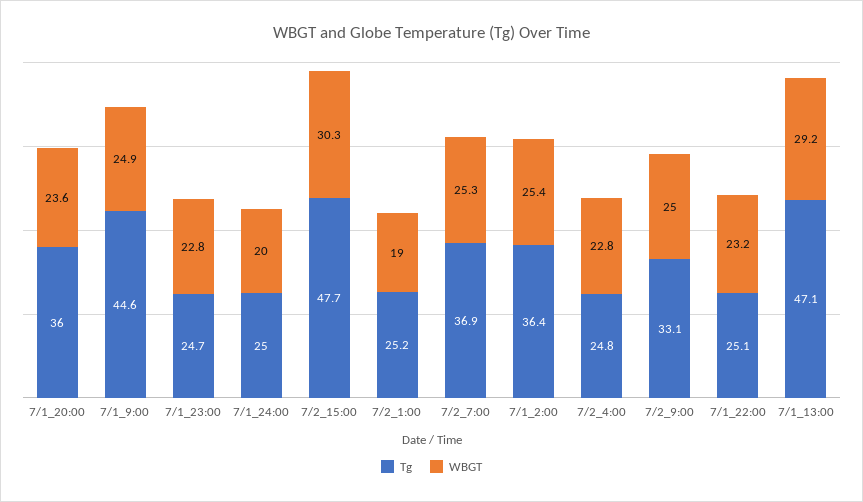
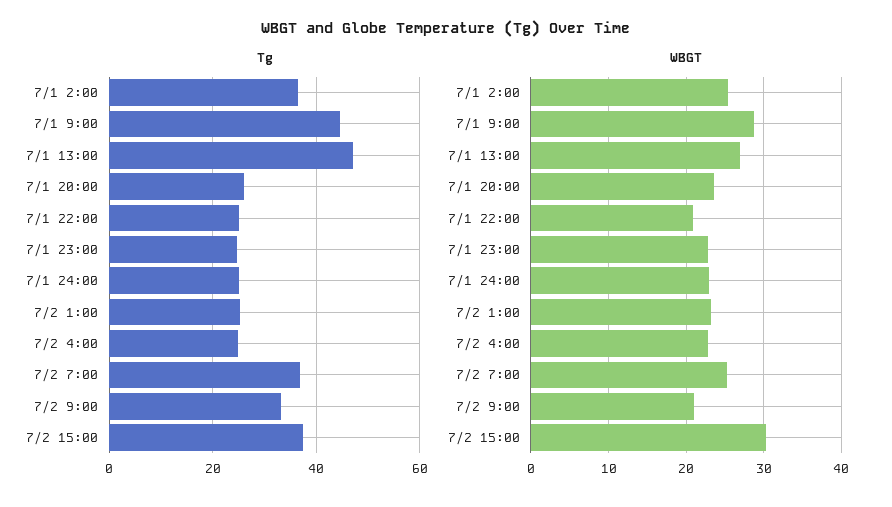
Tg, 7/1_20:00: 36 -> 26
WBGT, 7/1_9:00: 24.9 -> 29
WBGT, 7/1_24:00: 20 -> 23
Tg, 7/2_15:00: 47.7 -> 38
WBGT, 7/2_1:00: 19 -> 23
WBGT, 7/2_9:00: 25 -> 21
WBGT, 7/1_22:00: 23.2 -> 21
WBGT, 7/1_13:00: 29.2 -> 27

